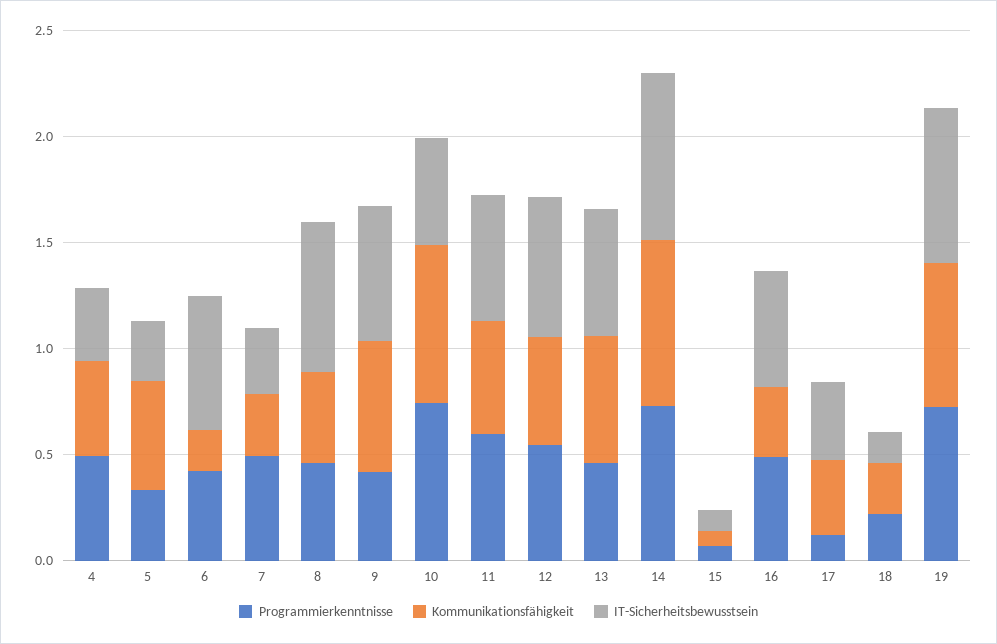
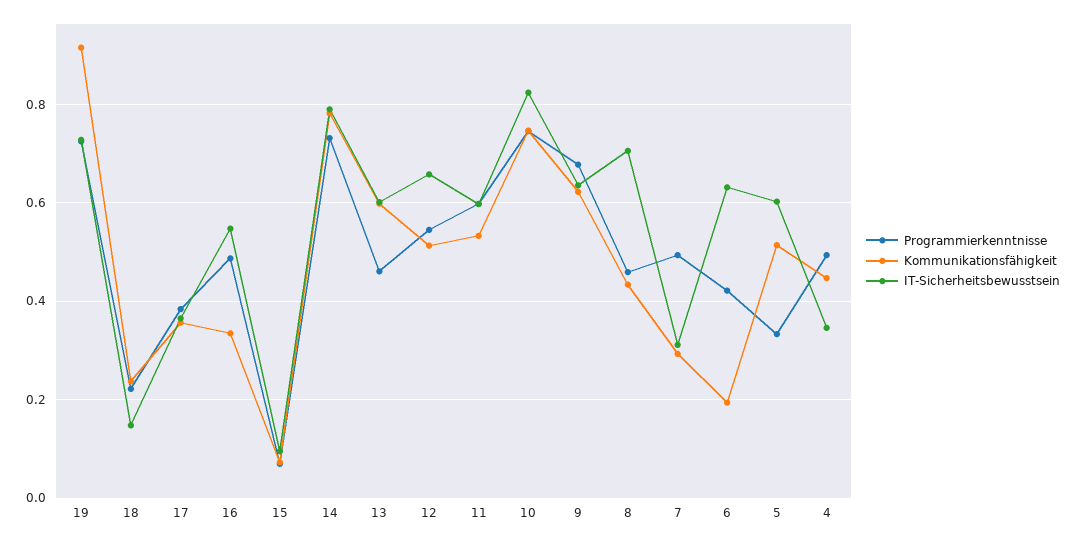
IT-Sicherheitsbewusstsein, 5: 0.3 -> 0.6
Programmierkenntnisse, 9: 0.4 -> 0.68
IT-Sicherheitsbewusstsein, 10: 0.5 -> 0.82
Programmierkenntnisse, 17: 0.1 -> 0.38
Kommunikationsfähigkeit, 19: 0.7 -> 0.92

